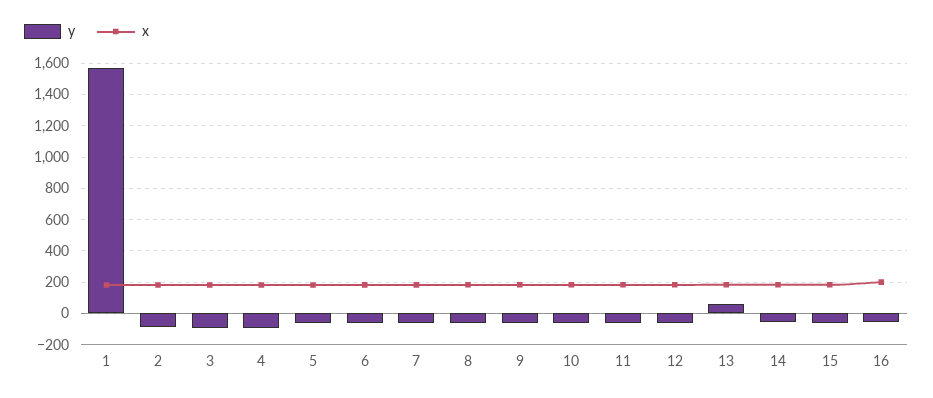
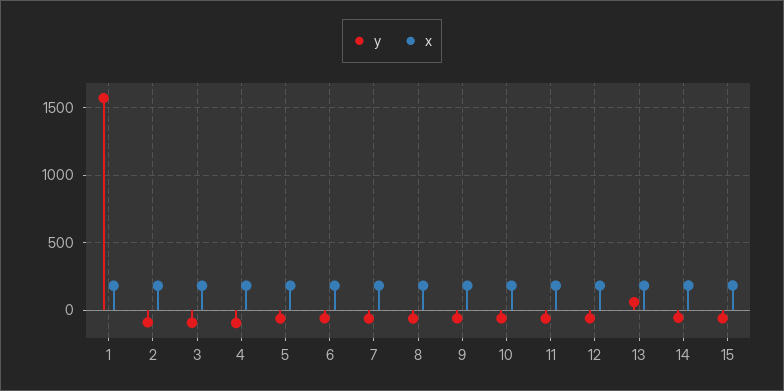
y, 16: -50 -> none
x, 16: 200 -> none

